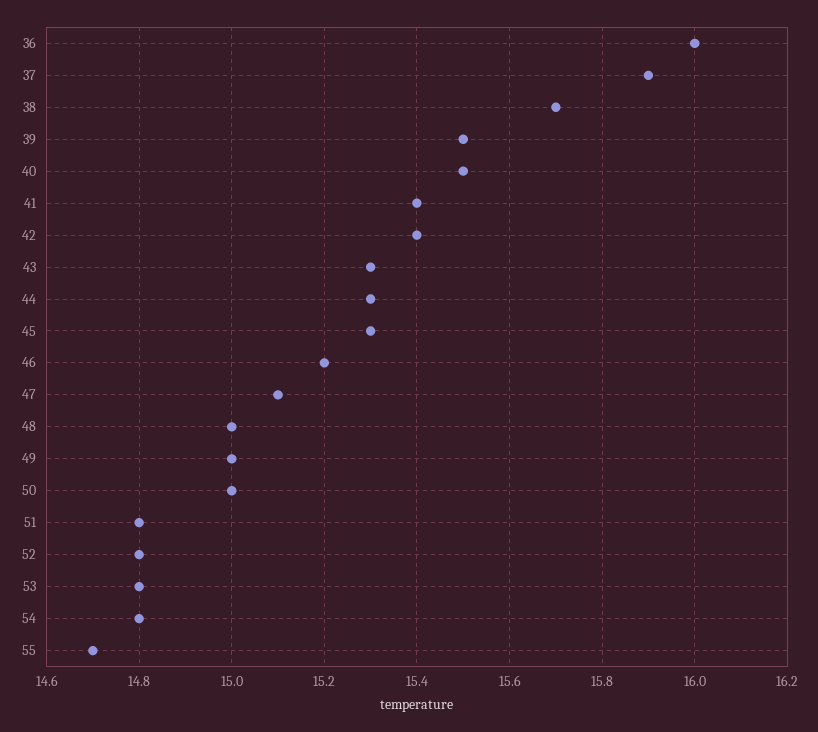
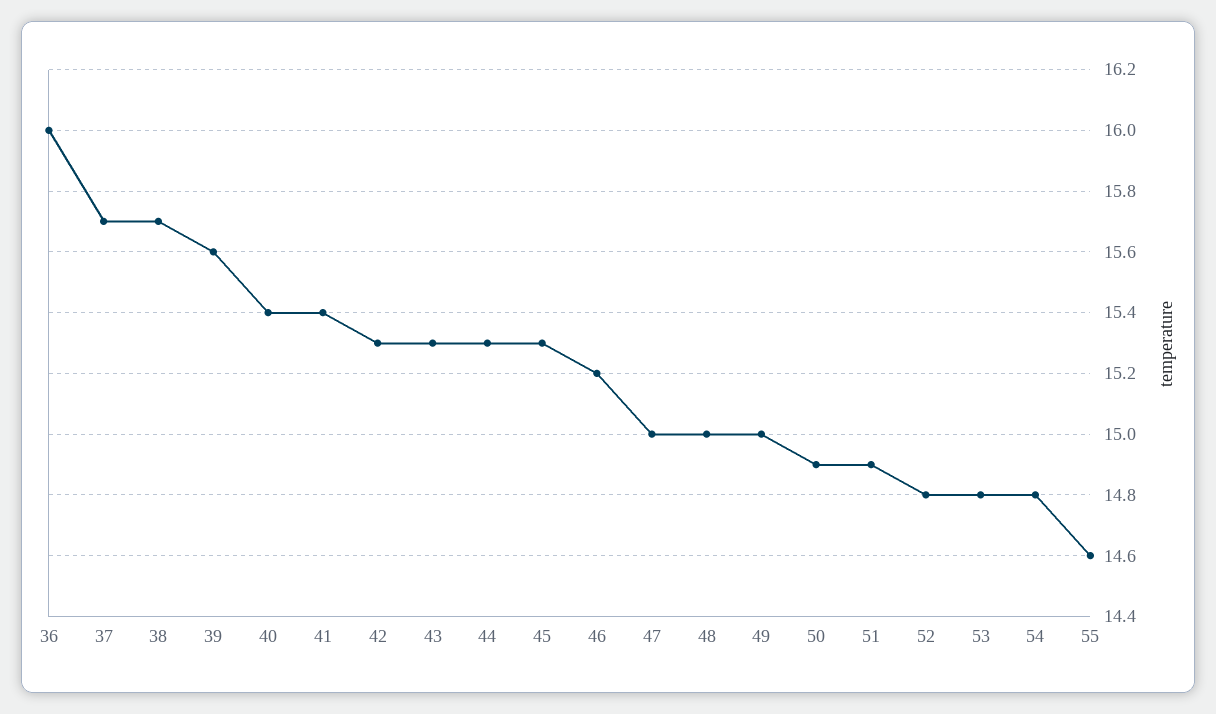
37: 15.9 -> 15.7
39: 15.5 -> 15.6
40: 15.5 -> 15.4
42: 15.4 -> 15.3
47: 15.1 -> 15
50: 15 -> 14.9
51: 14.8 -> 14.9
55: 14.7 -> 14.6

